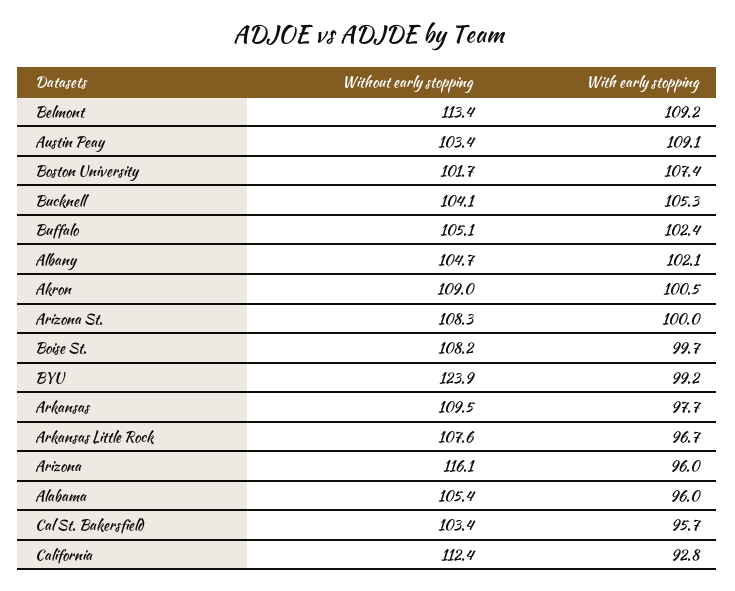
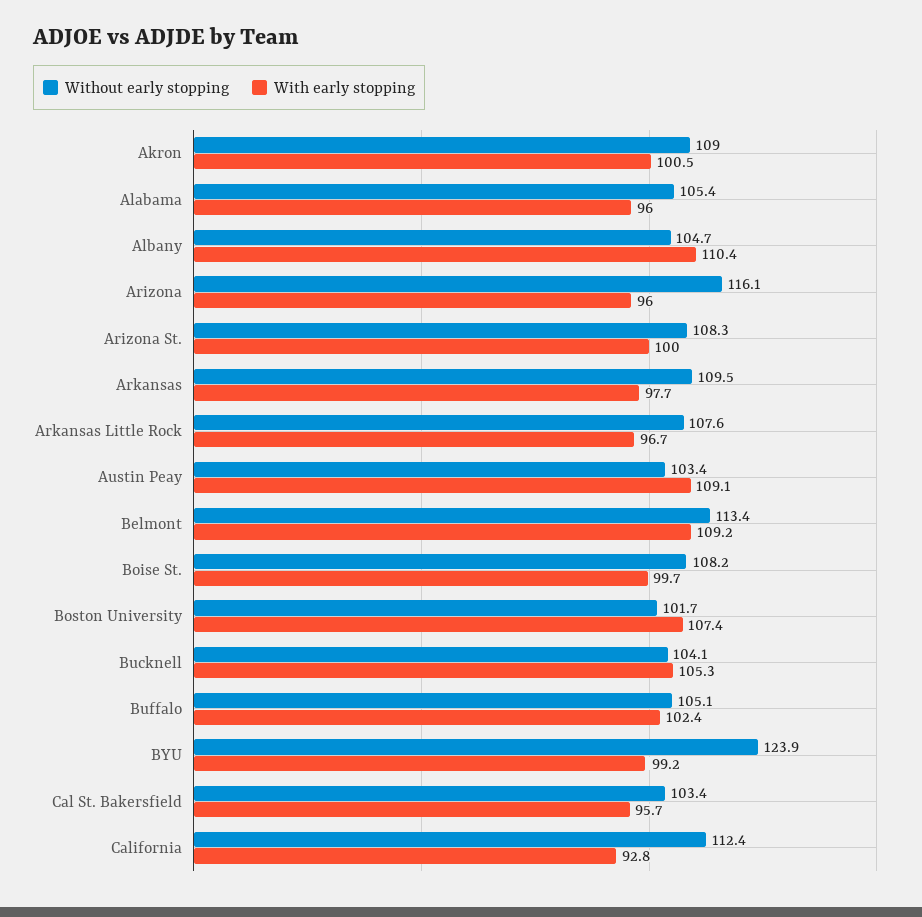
With early stopping, Albany: 102.1 -> 110.4

